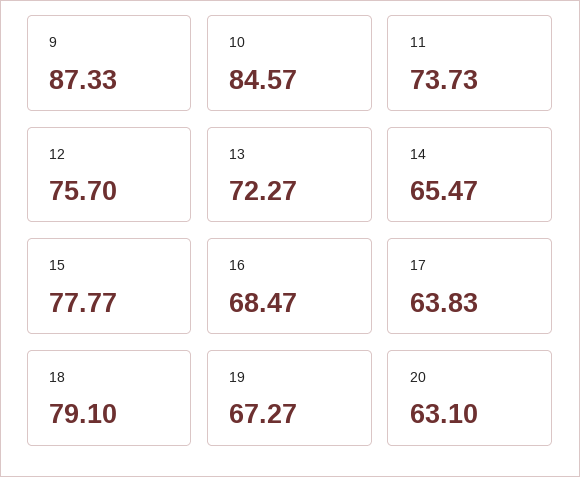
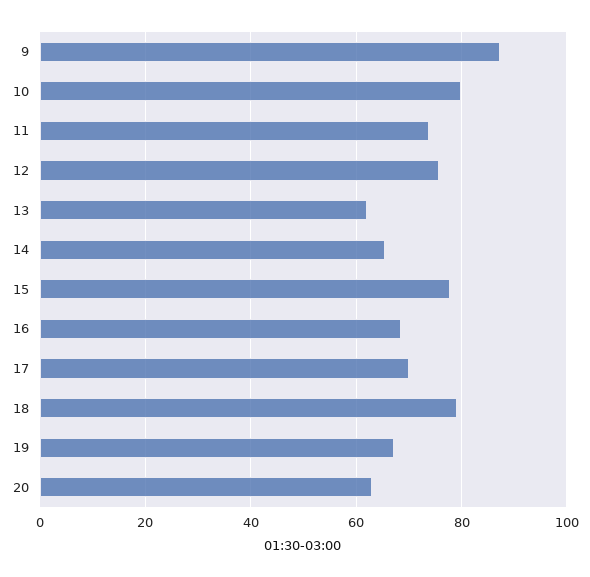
10: 84.57 -> 80
13: 72.27 -> 62
17: 63.83 -> 70

